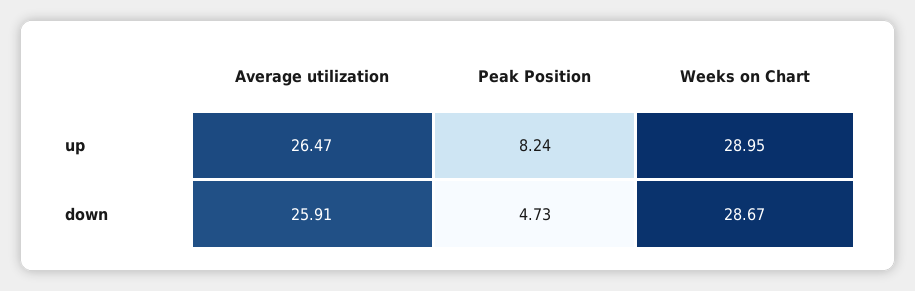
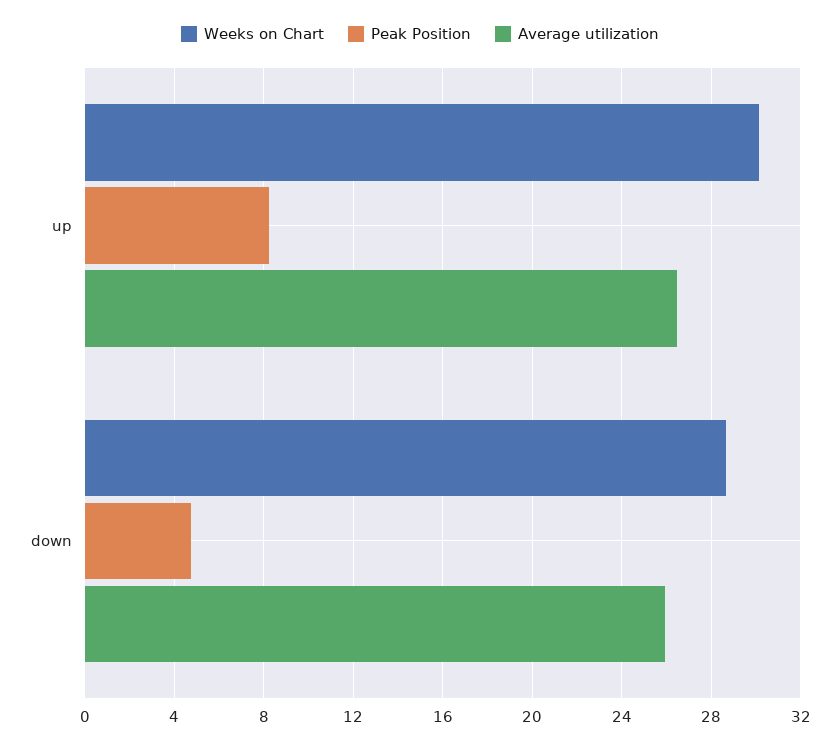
Weeks on Chart, up: 28.95 -> 30

